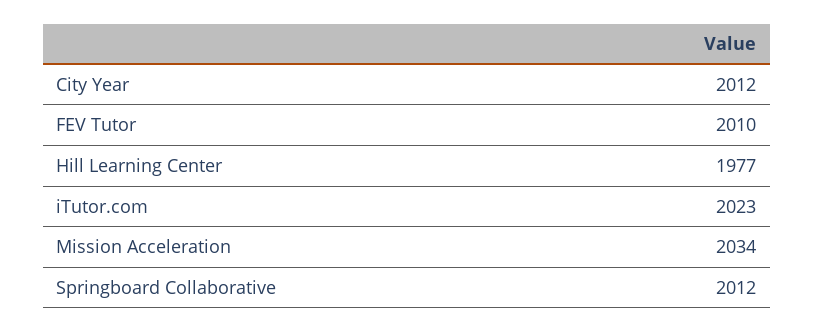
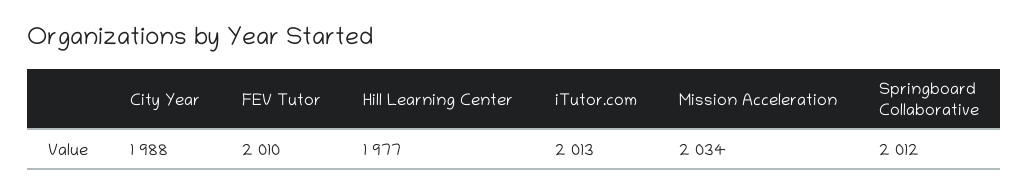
City Year: 2012 -> 1988
iTutor.com: 2023 -> 2013

